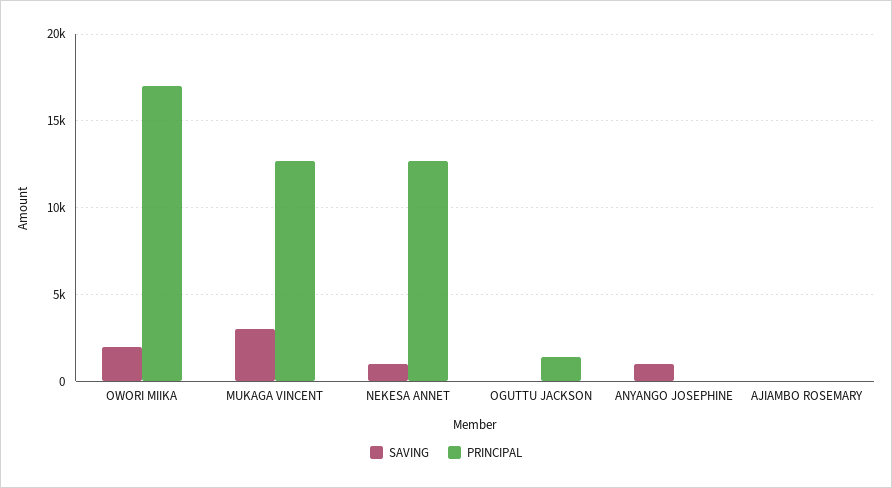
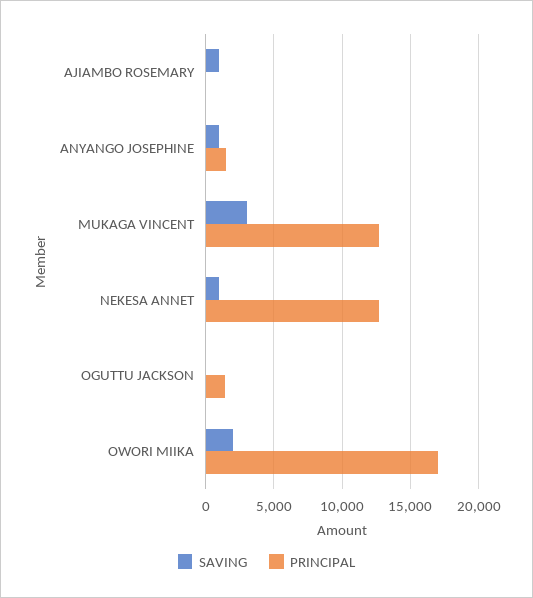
PRINCIPAL, ANYANGO JOSEPHINE: 0 -> 1500
SAVING, AJIAMBO ROSEMARY: 0 -> 1000

